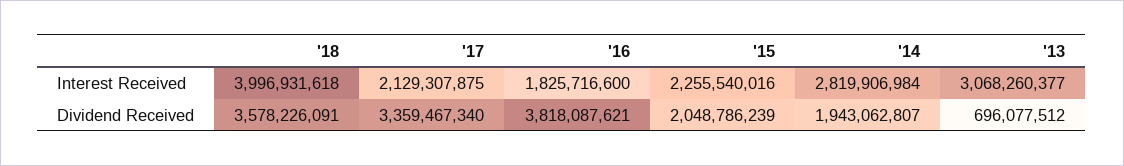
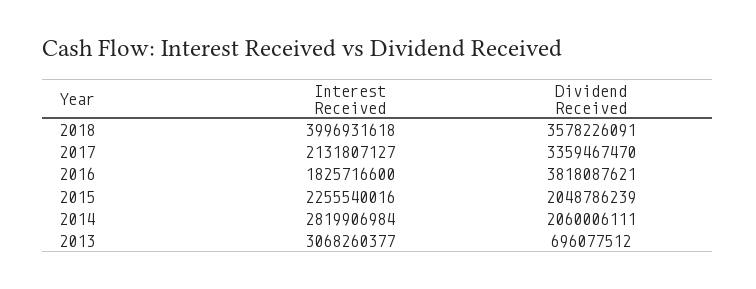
'17, Interest Received: 2129307875 -> 2131807127
'17, Dividend Received: 3359467340 -> 3359467470
'14, Dividend Received: 1943062807 -> 2060006111

